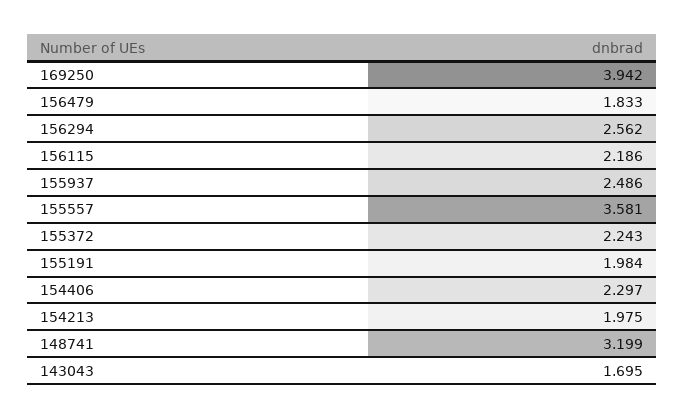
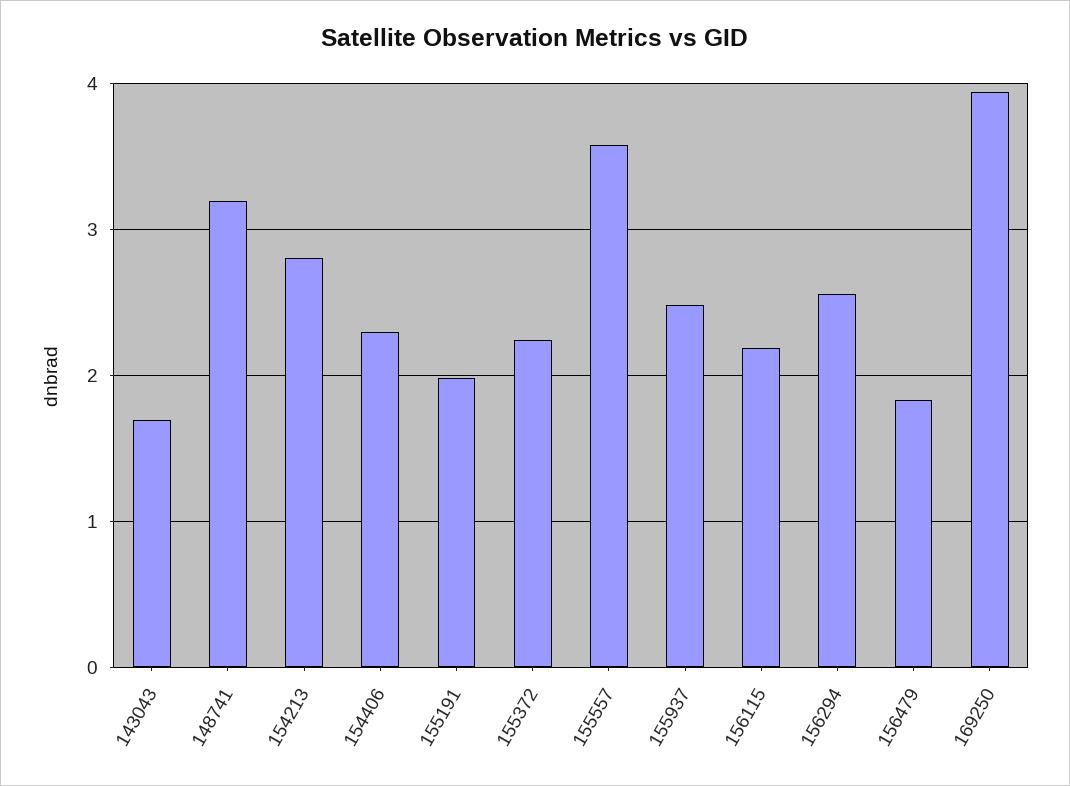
154213: 1.975 -> 2.8

